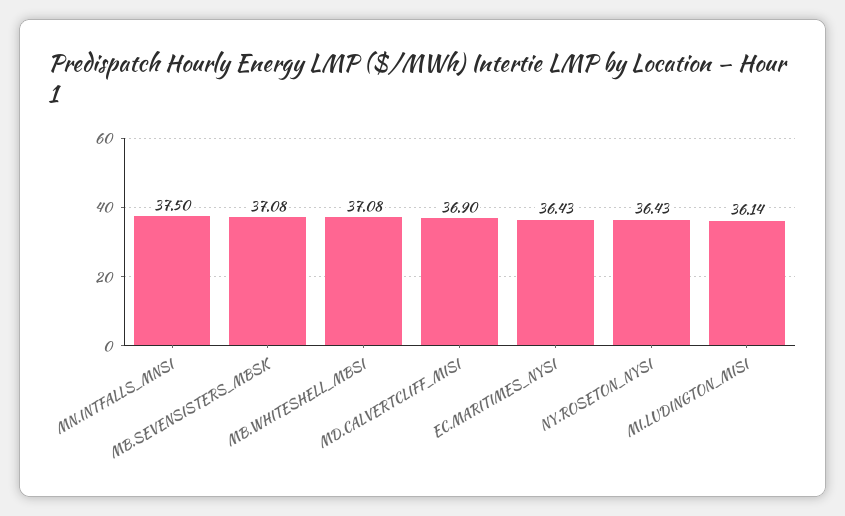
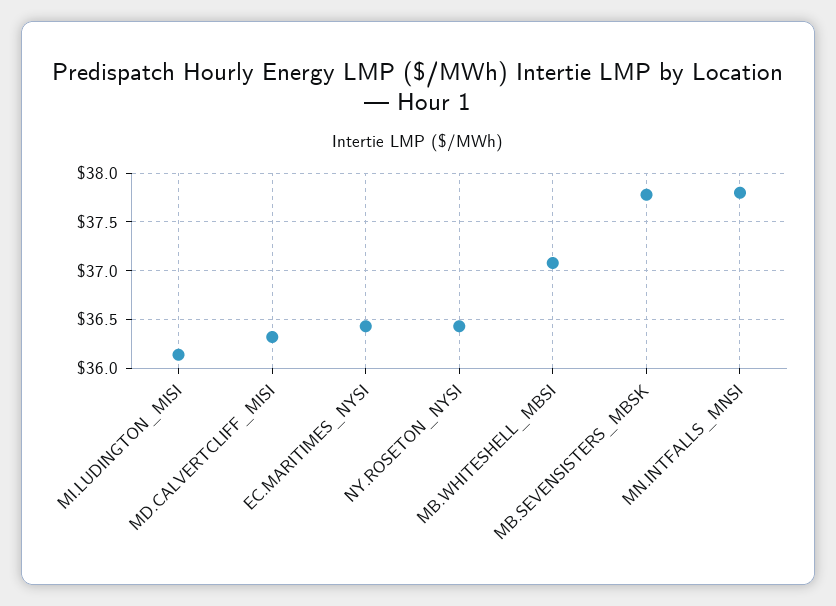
MN.INTFALLS_MNSI: 37.5 -> 37.8
MB.SEVENSISTERS_MBSK: 37.08 -> 37.8
MD.CALVERTCLIFF_MISI: 36.9 -> 36.3

